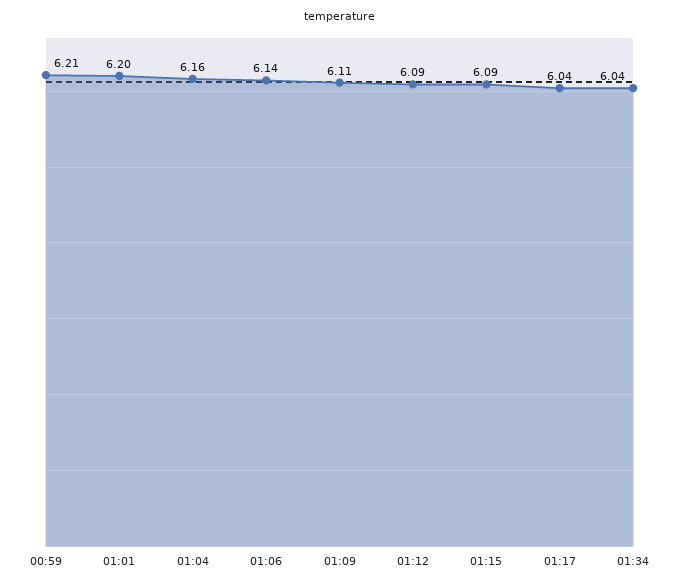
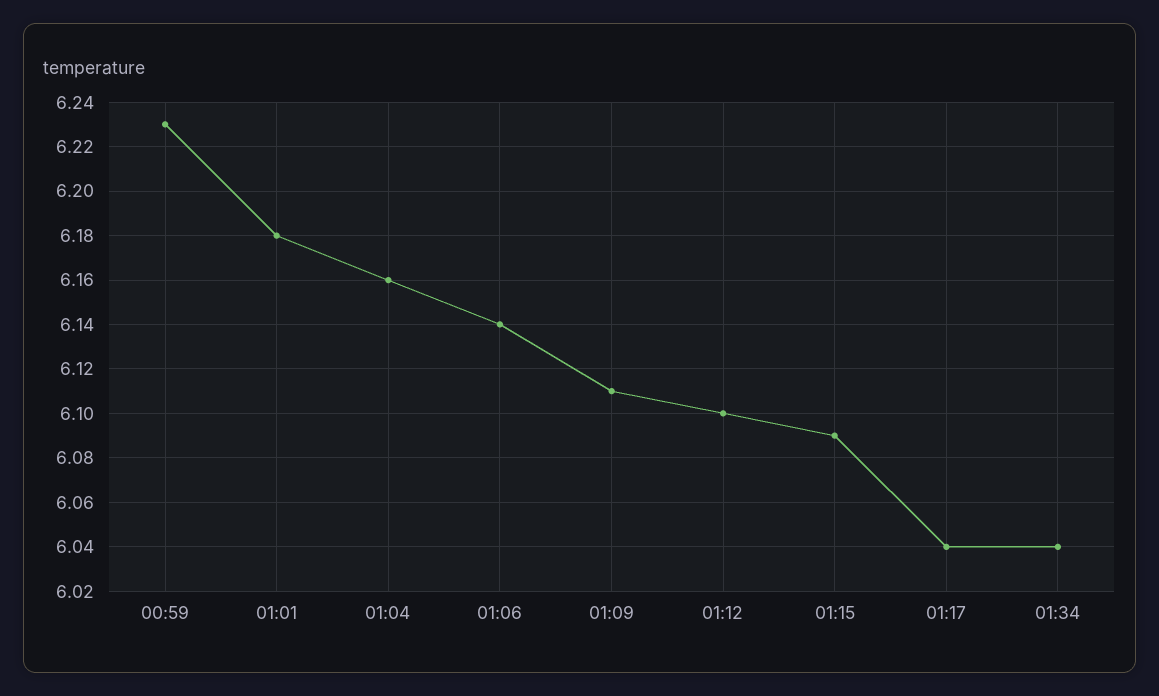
00:59: 6.21 -> 6.23
01:01: 6.2 -> 6.18
01:12: 6.09 -> 6.1

